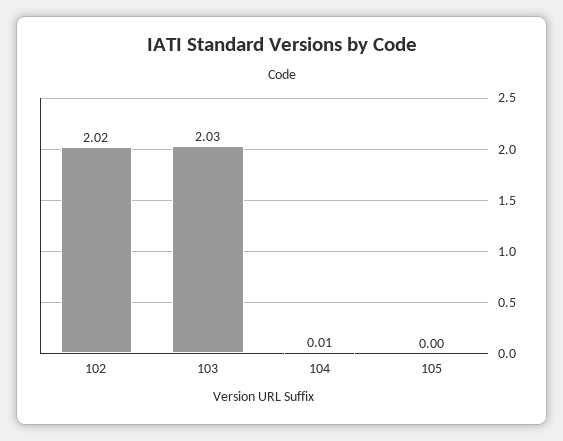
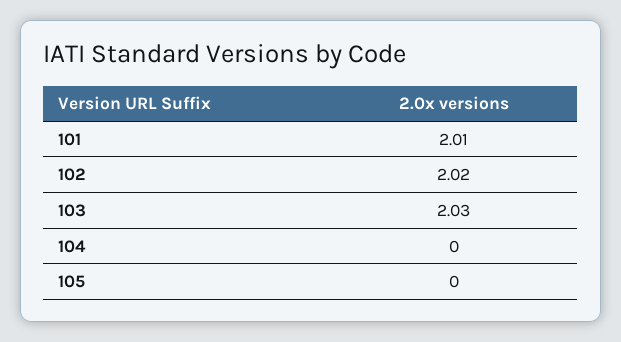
104: 0.01 -> 0
101: none -> 2.01

